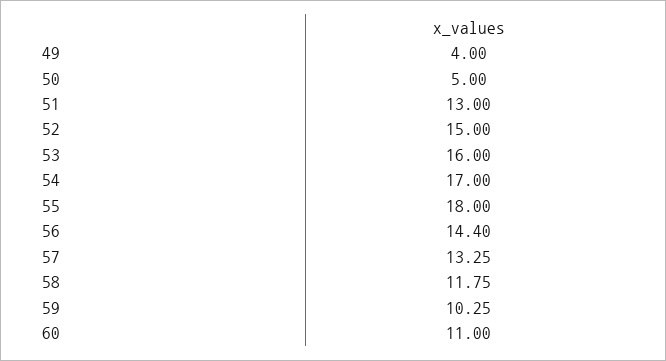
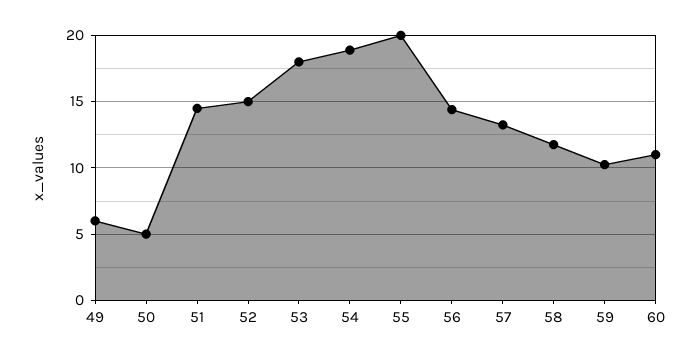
49: 4 -> 6
51: 13 -> 14.5
53: 16 -> 18
54: 17 -> 19
55: 18 -> 20

